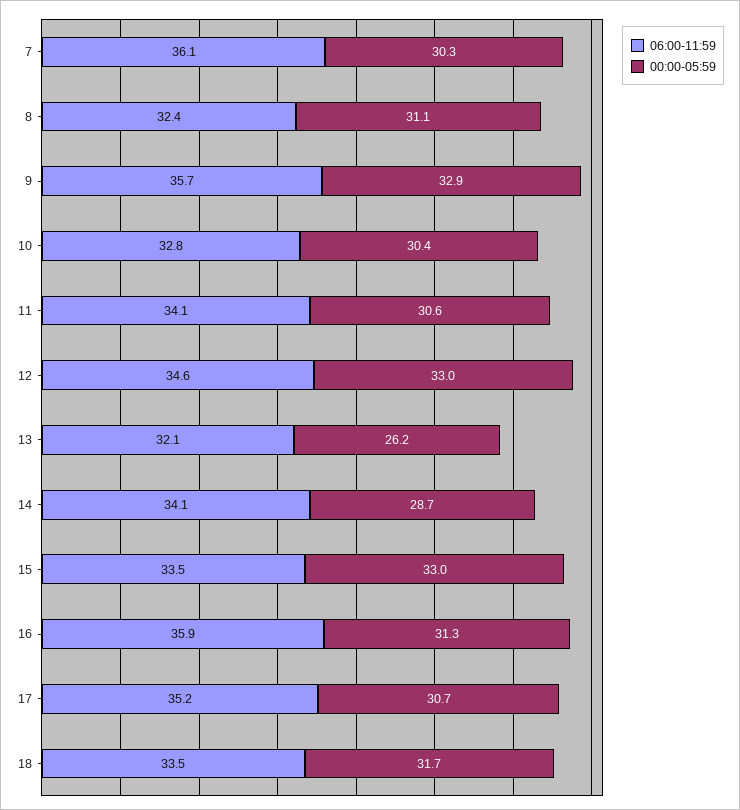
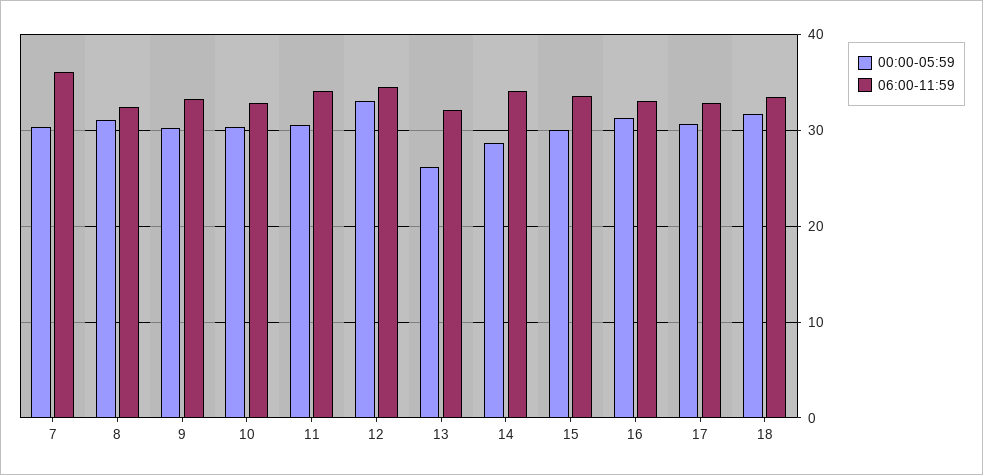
06:00-11:59, 9: 35.7 -> 33
00:00-05:59, 9: 32.9 -> 30
00:00-05:59, 15: 33 -> 30
06:00-11:59, 16: 35.9 -> 33
06:00-11:59, 17: 35.2 -> 33

